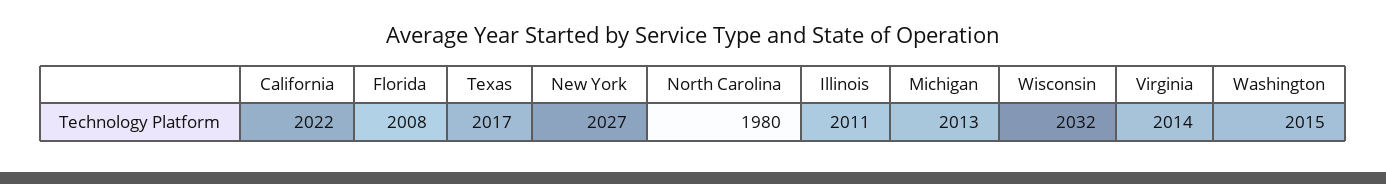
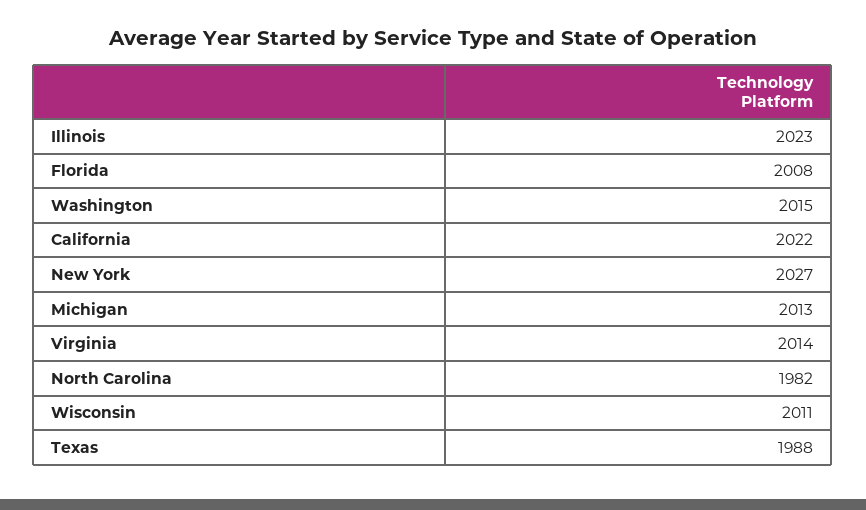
Texas: 2017 -> 1988
North Carolina: 1980 -> 1982
Illinois: 2011 -> 2023
Wisconsin: 2032 -> 2011

